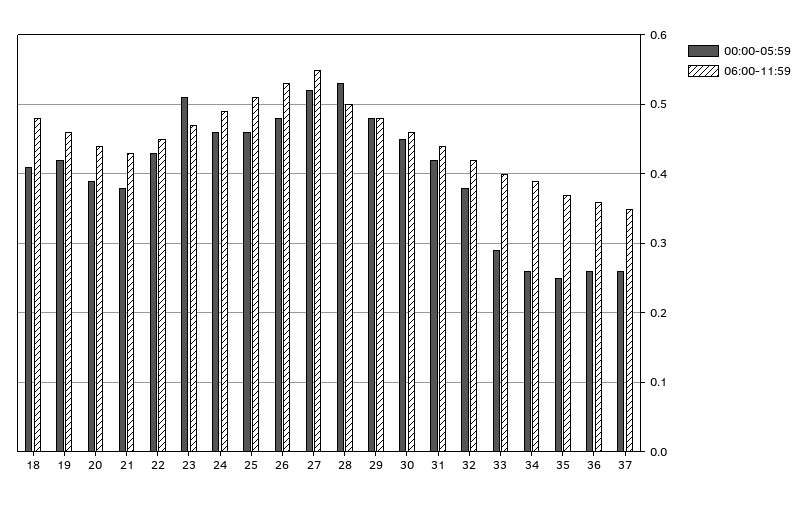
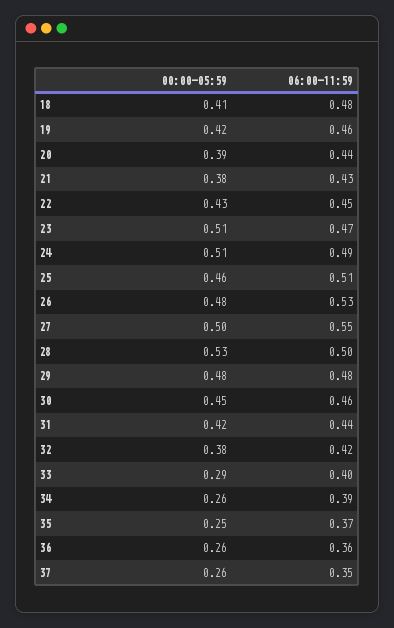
00:00-05:59, 24: 0.46 -> 0.51
00:00-05:59, 27: 0.52 -> 0.5

